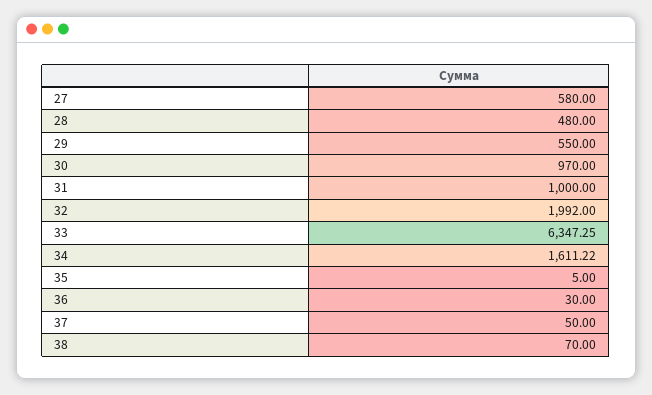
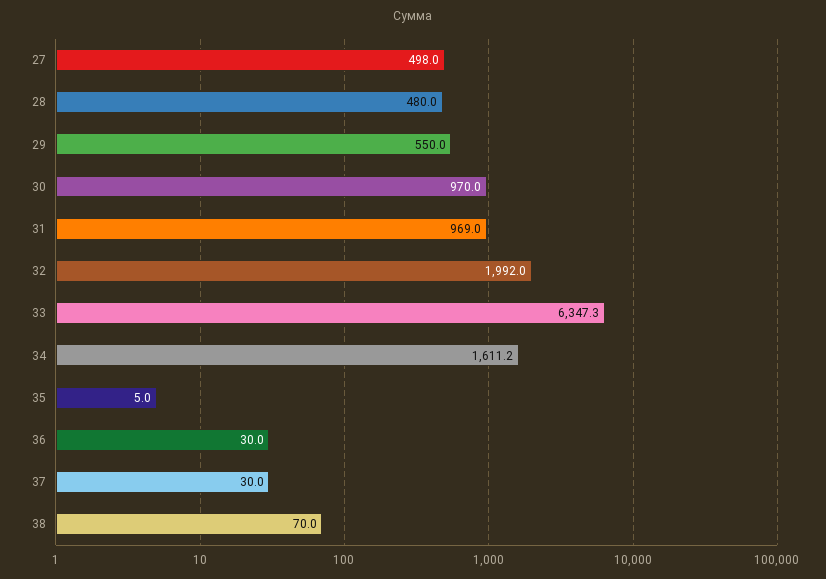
27: 580 -> 498
31: 1000 -> 969
37: 50 -> 30

